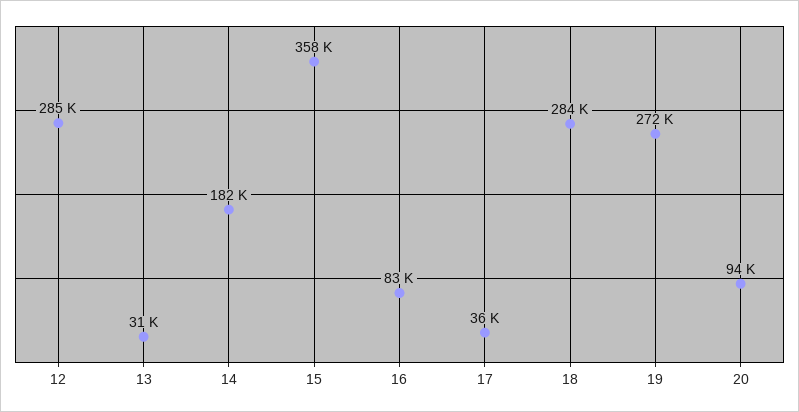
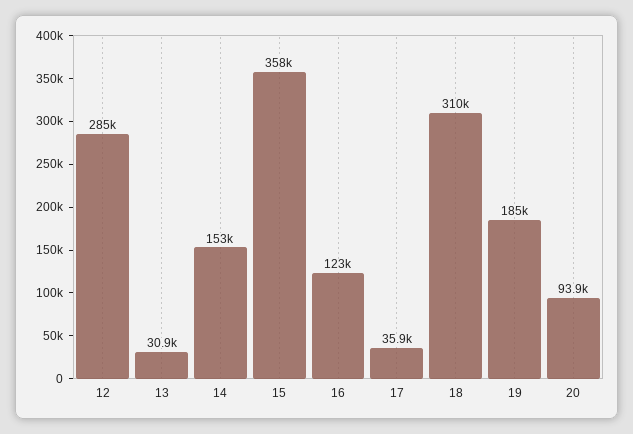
14: 182000 -> 153000
16: 83000 -> 123000
18: 284000 -> 310000
19: 272000 -> 185000

